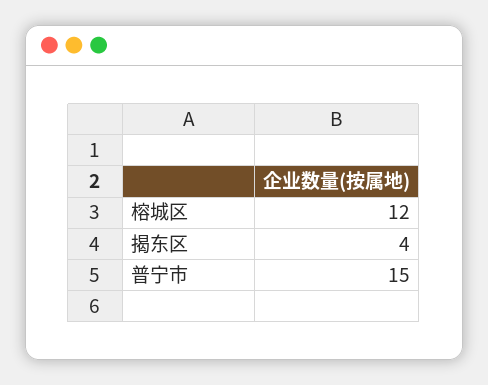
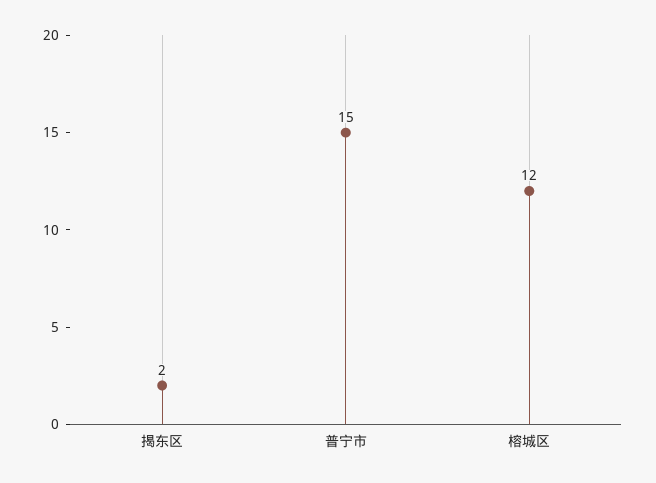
揭东区: 4 -> 2

